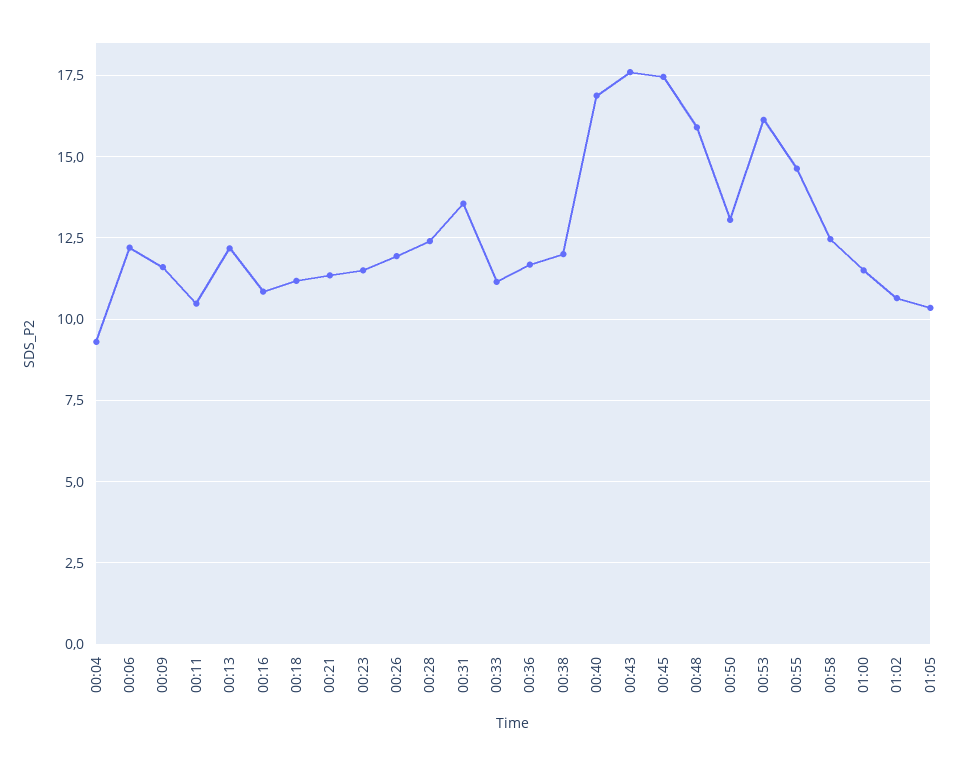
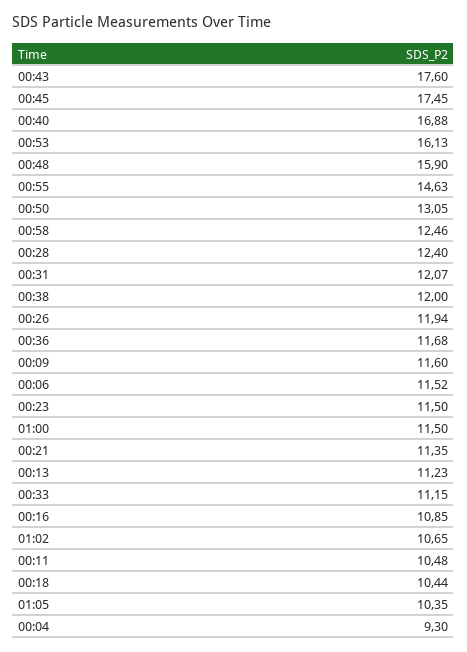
00:06: 12.25 -> 11.52
00:13: 12.25 -> 11.23
00:18: 11.25 -> 10.44
00:31: 13.5 -> 12.07

